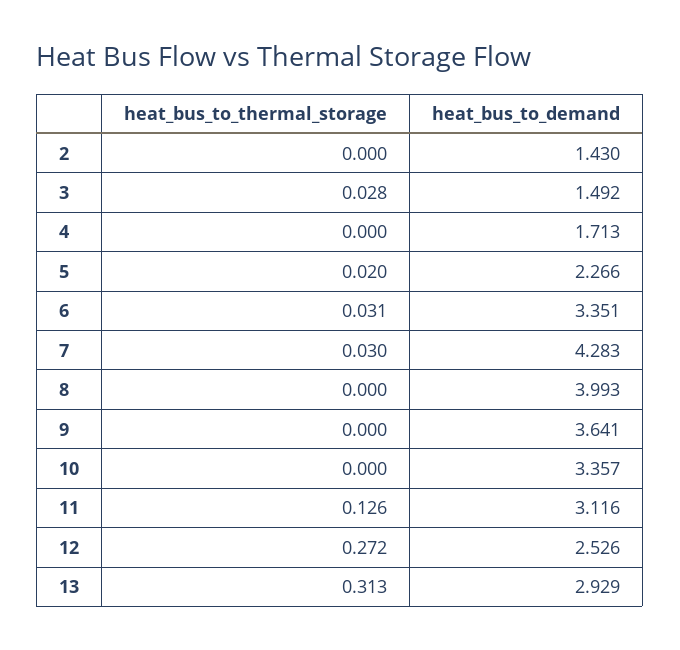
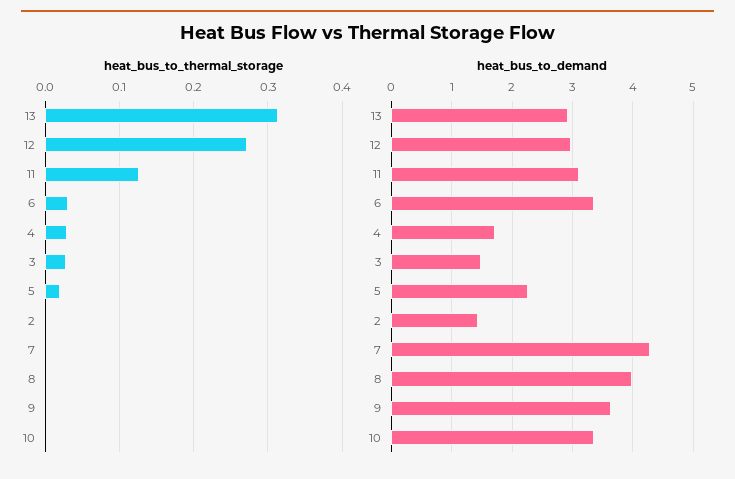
heat_bus_to_thermal_storage, 4: 0 -> 0.03
heat_bus_to_thermal_storage, 7: 0.03 -> 0
heat_bus_to_demand, 12: 2.526 -> 3

